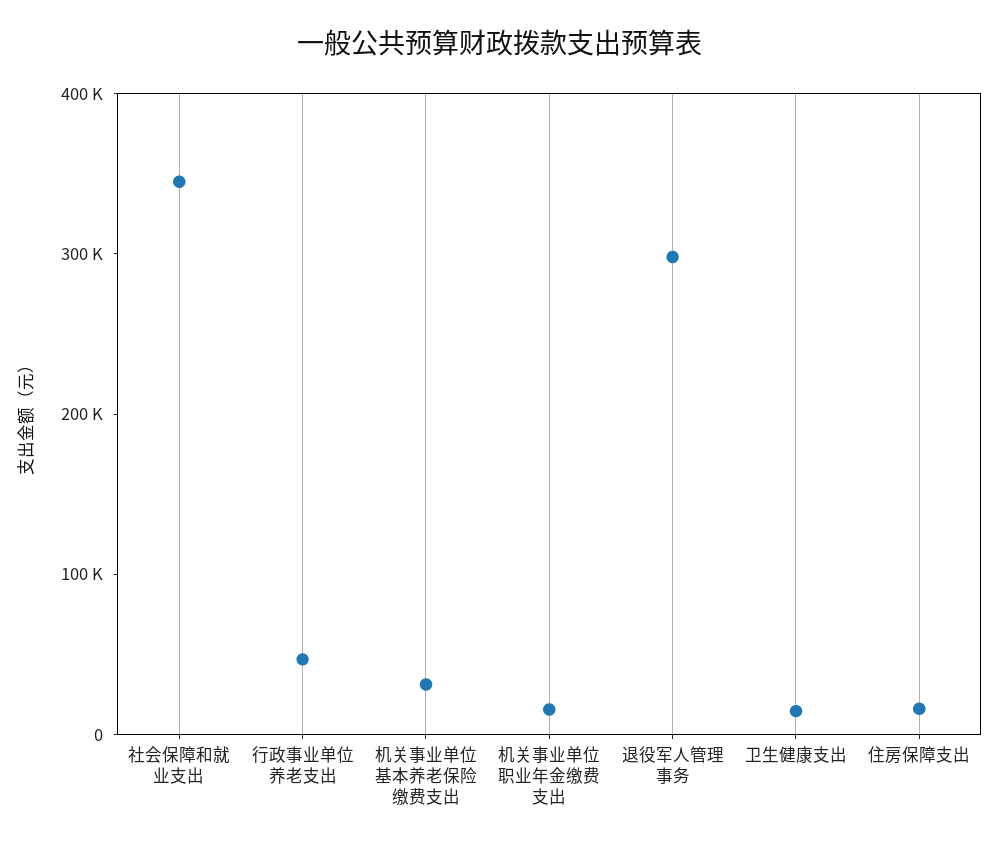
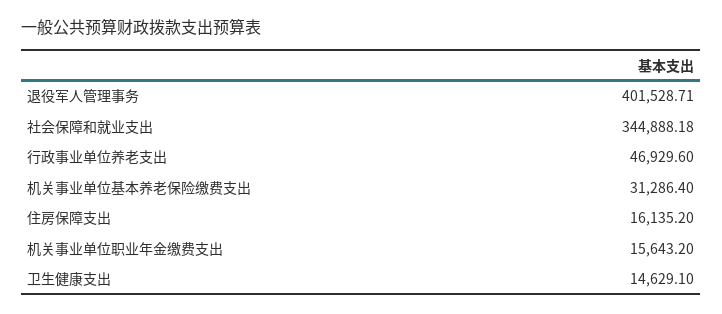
退役军人管理事务: 300000 -> 401528.71

